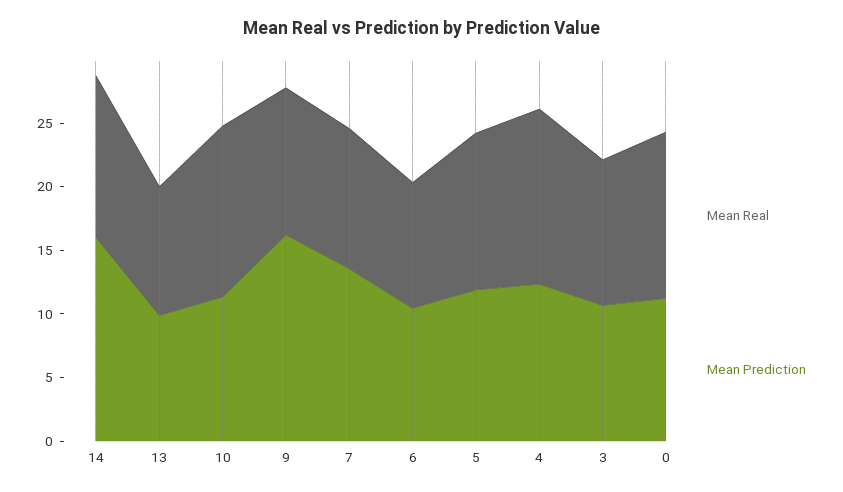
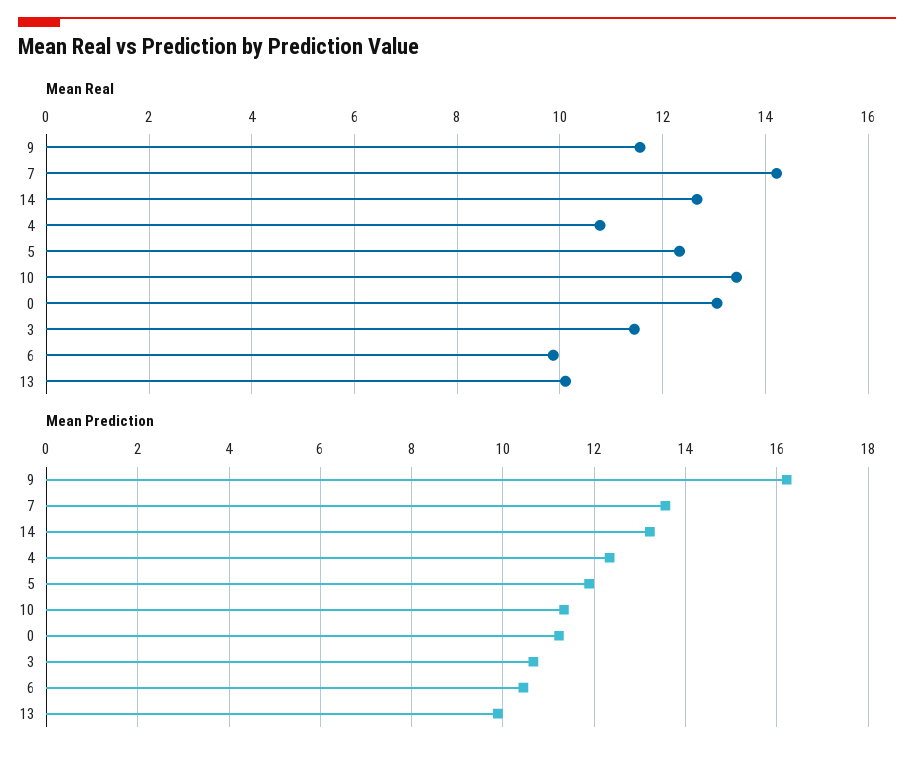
Mean Prediction, 14: 16 -> 13.2
Mean Real, 7: 11 -> 14.2
Mean Real, 4: 14 -> 10.8

